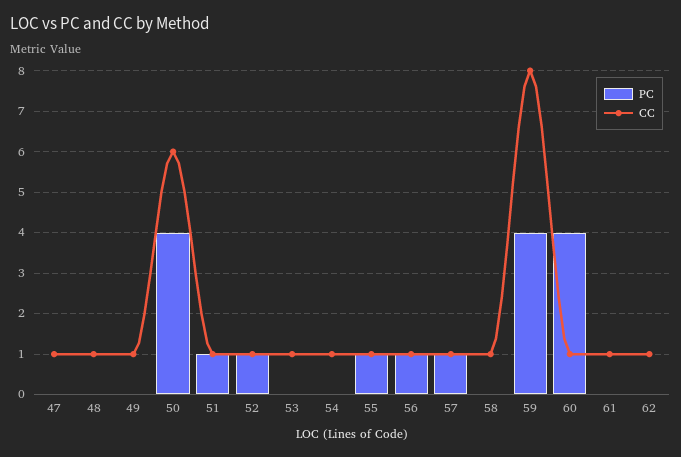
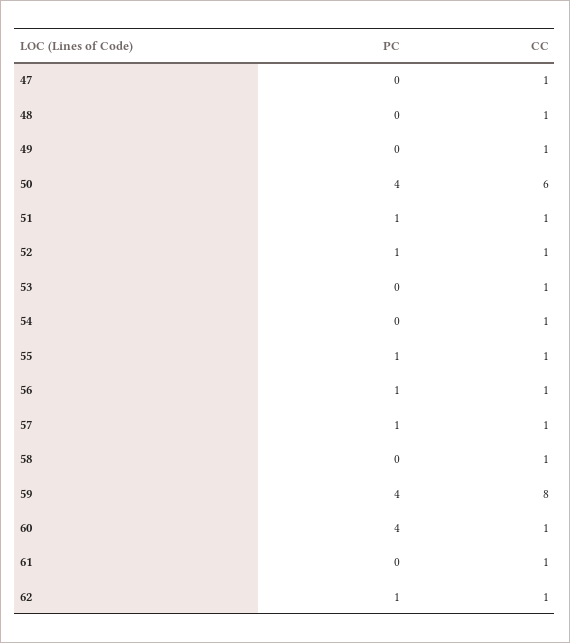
PC, 62: 0 -> 1

